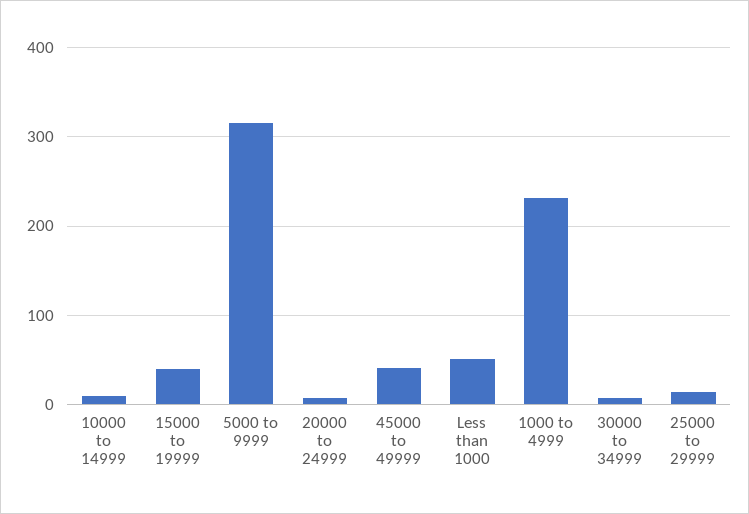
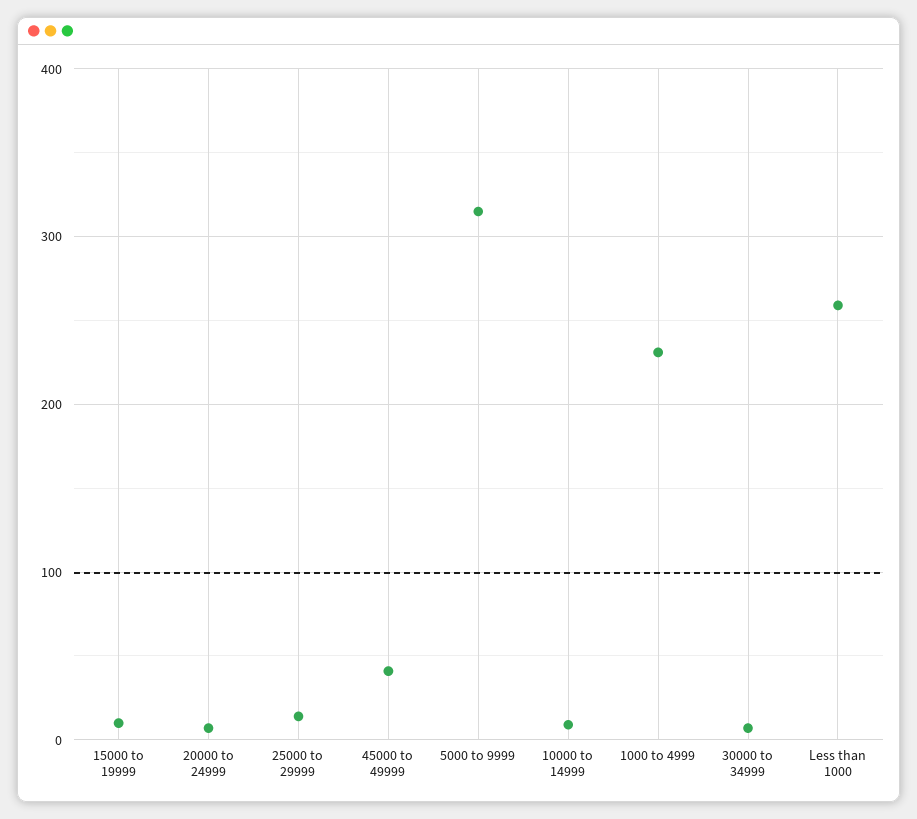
15000 to 19999: 40 -> 10
Less than 1000: 50 -> 260

